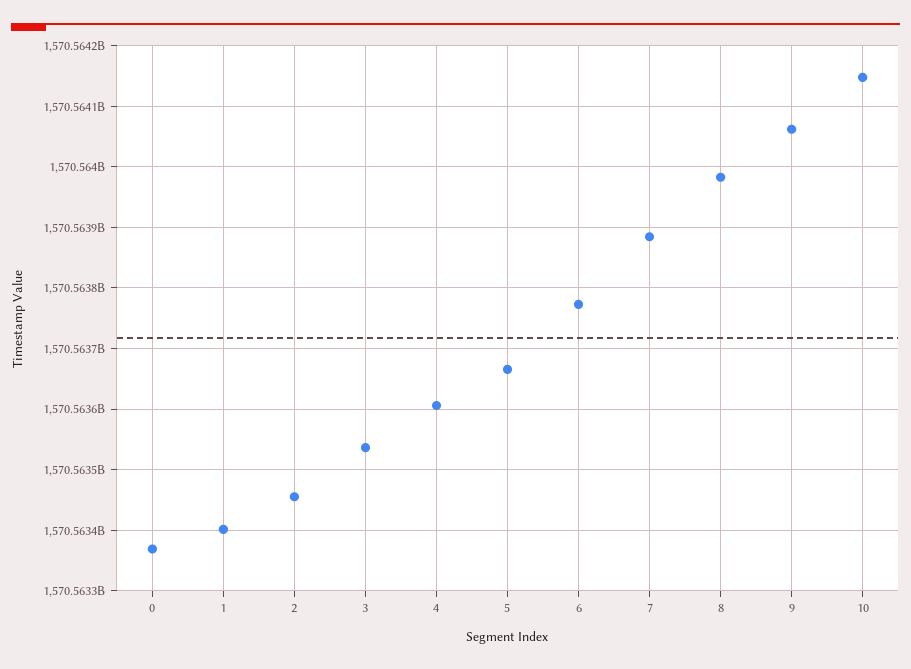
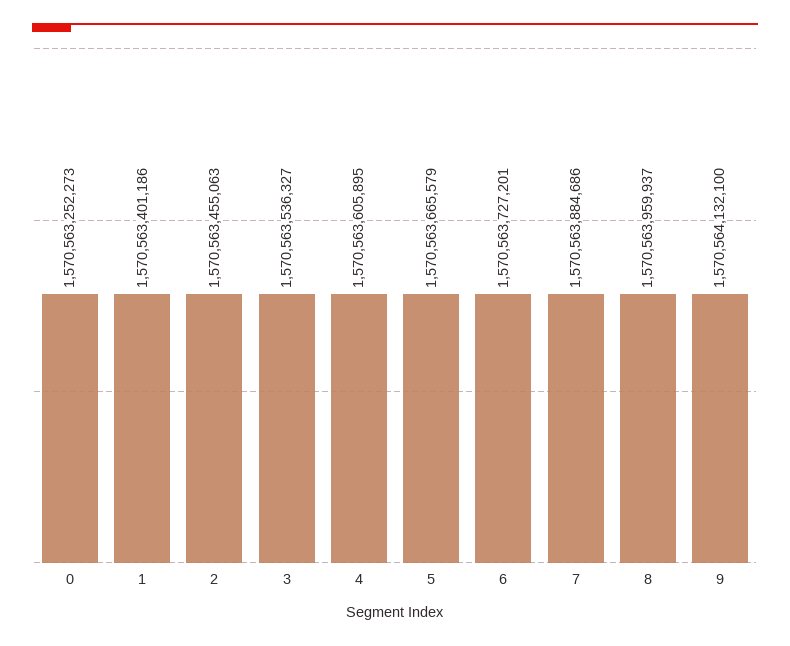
0: 1570563370000 -> 1570563252273
6: 1570563770000 -> 1570563727201
8: 1570563980000 -> 1570563959937
9: 1570564060000 -> 1570564132100
10: 1570564150000 -> none

